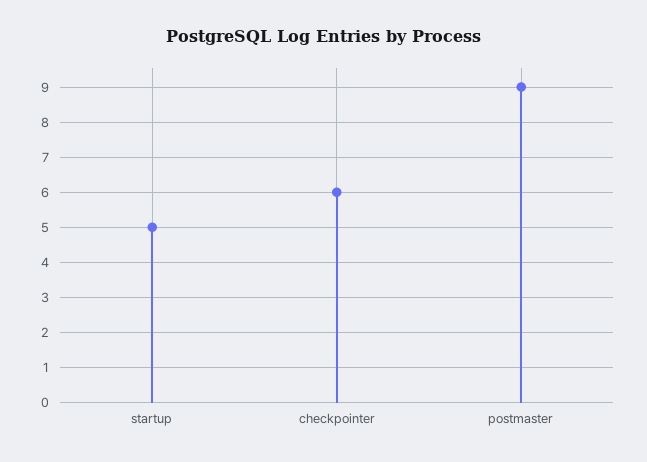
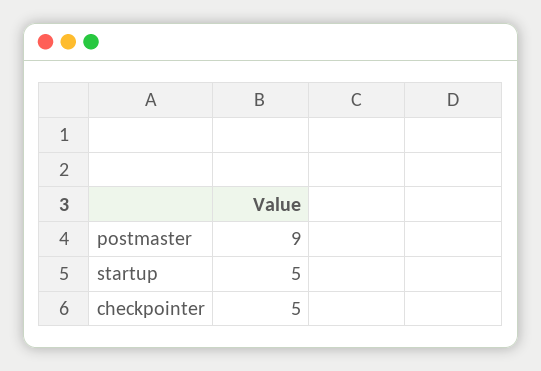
checkpointer: 6 -> 5

